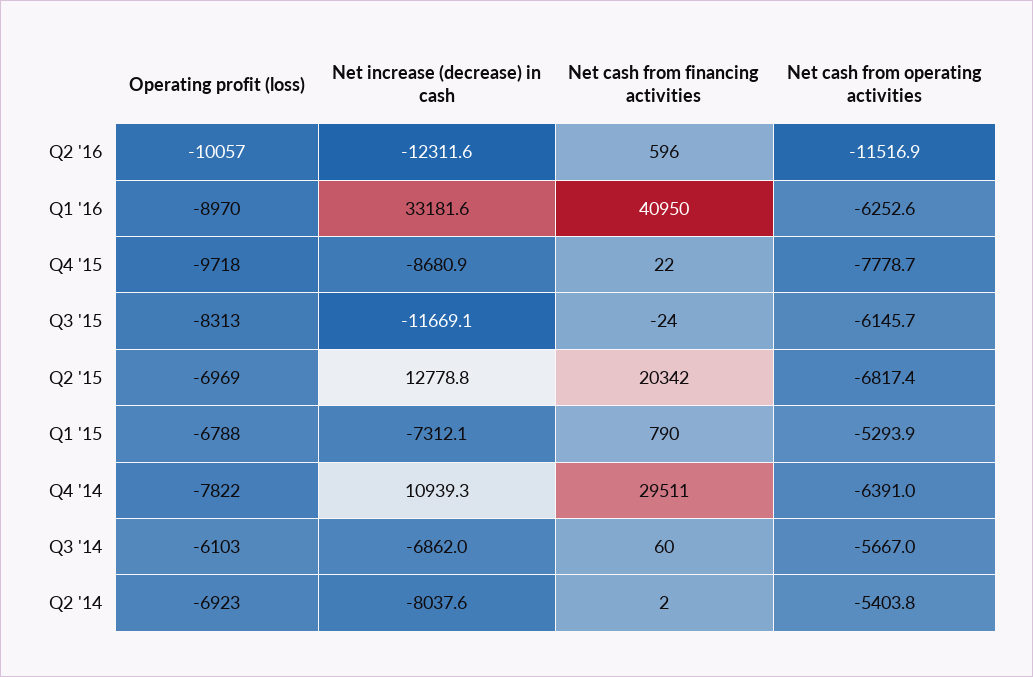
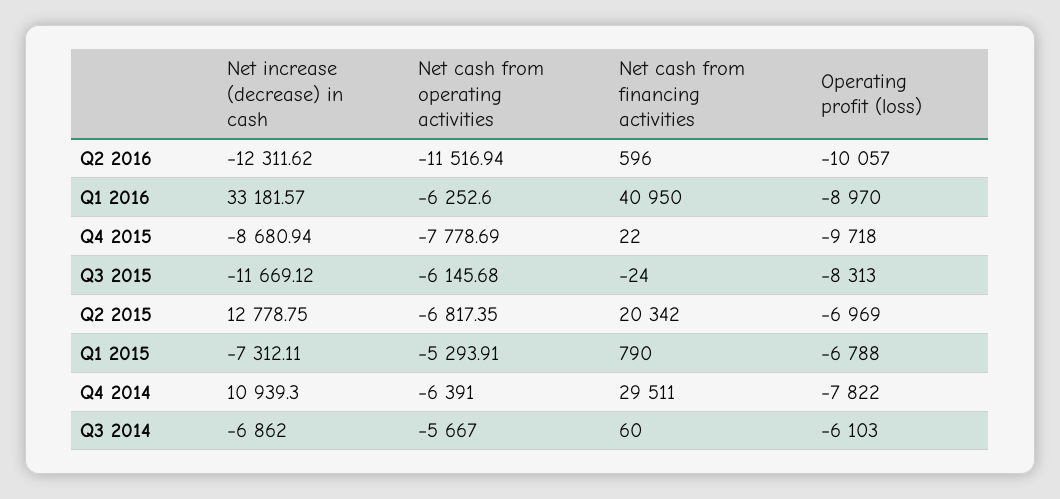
Operating profit (loss), Q2 '14: -6923 -> none
Net increase (decrease) in cash, Q2 '14: -8037.6 -> none
Net cash from financing activities, Q2 '14: 2 -> none
Net cash from operating activities, Q2 '14: -5403.8 -> none

